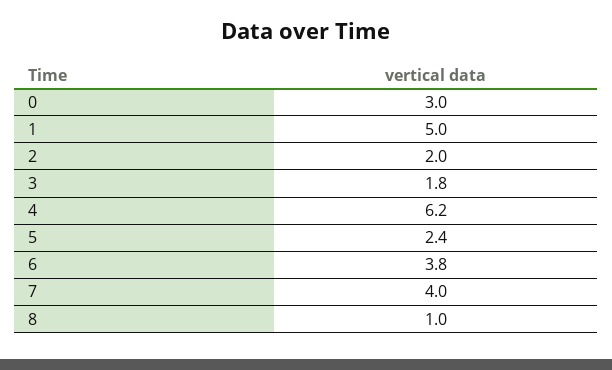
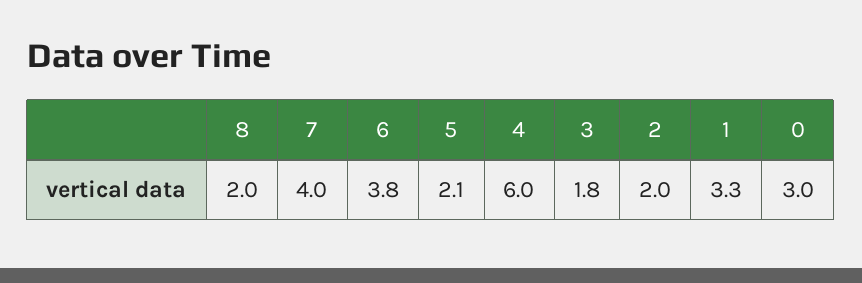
1: 5 -> 3.3
4: 6.2 -> 6
5: 2.4 -> 2.1
8: 1 -> 2

